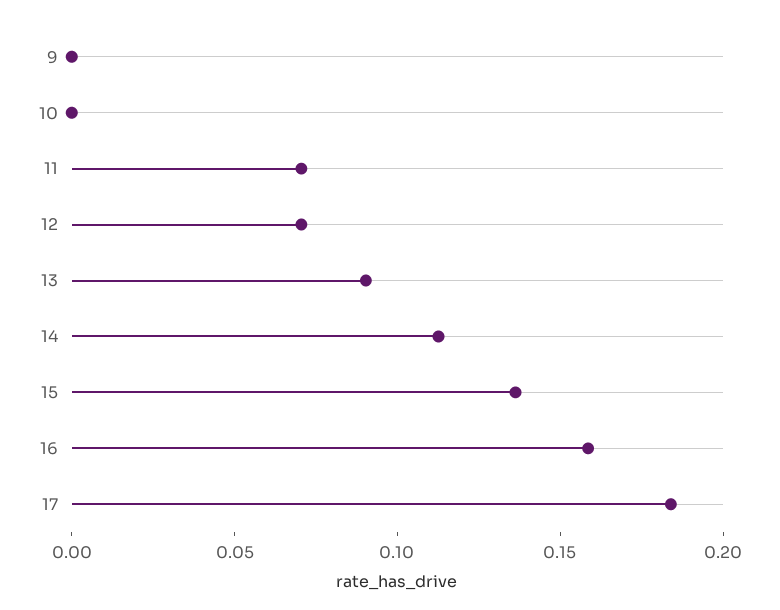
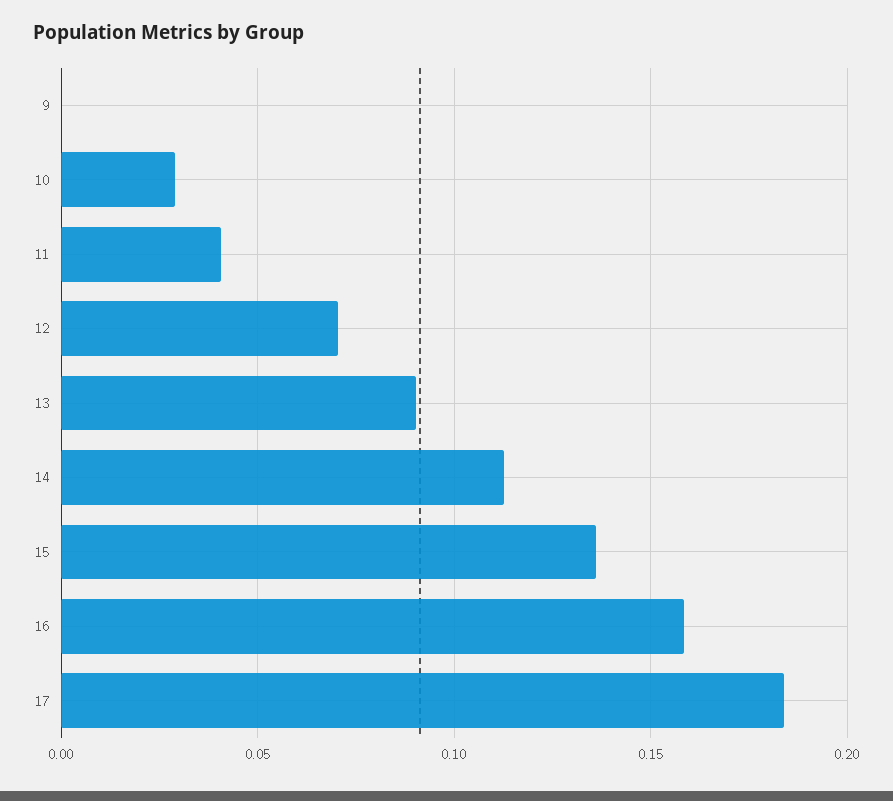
10: 0 -> 0.03
11: 0.07 -> 0.04

